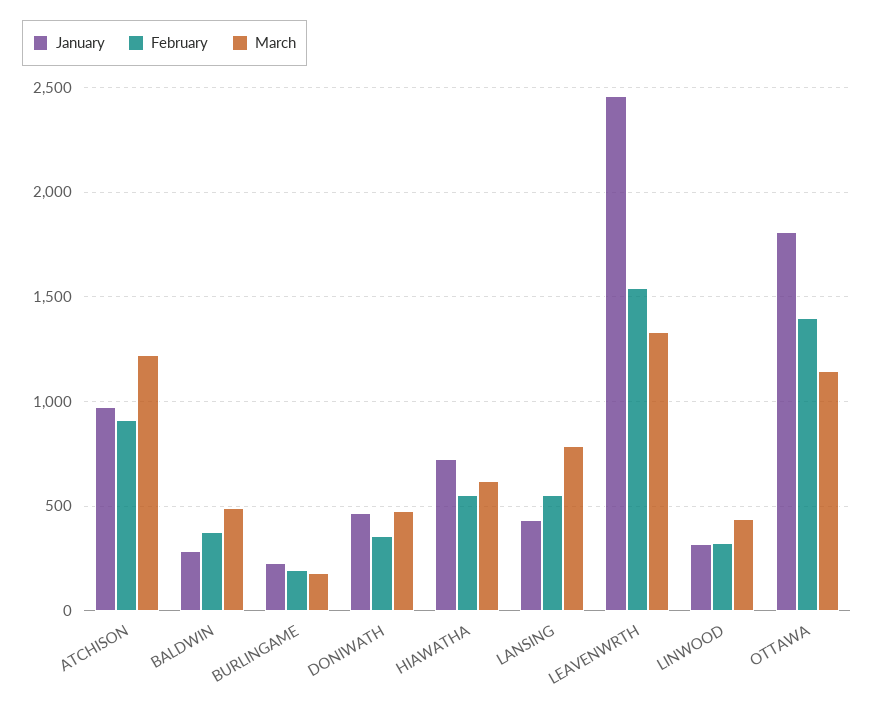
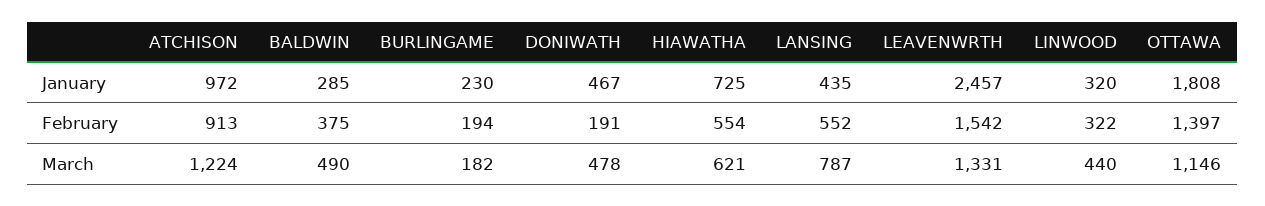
February, DONIWATH: 350 -> 191

